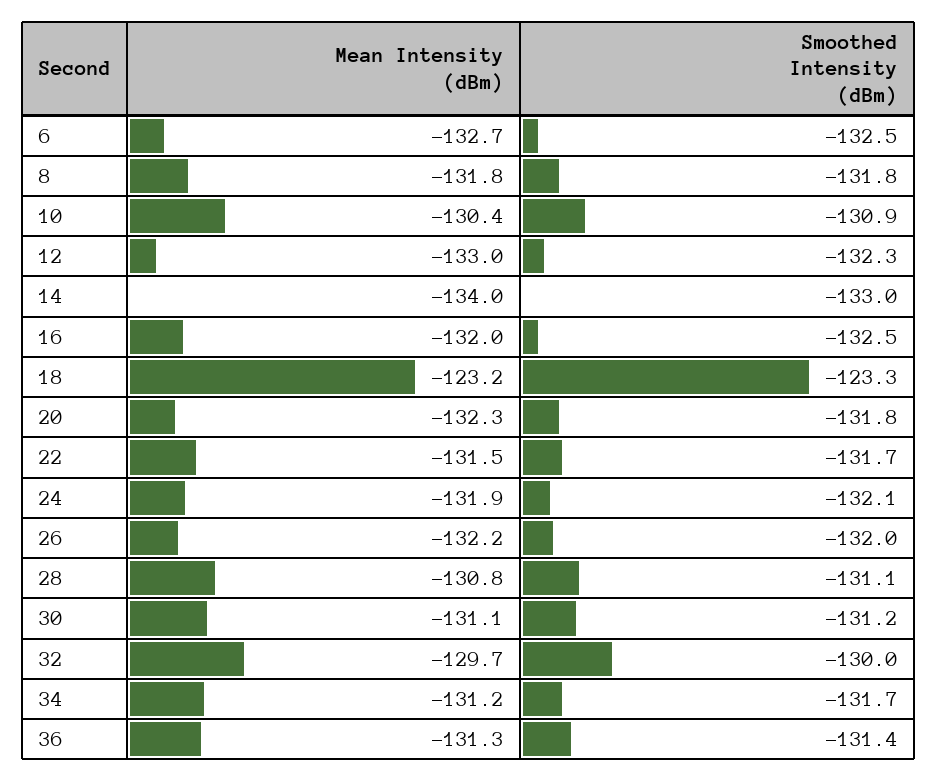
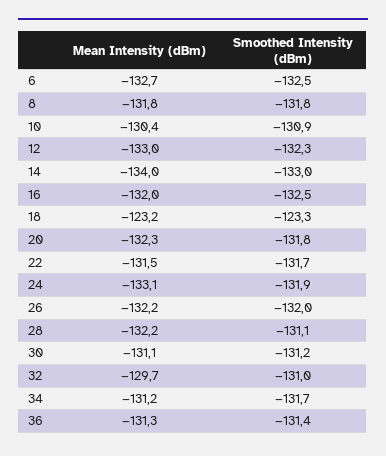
Mean Intensity (dBm), 24: -131.9 -> -133.1
Smoothed Intensity (dBm), 24: -132.1 -> -131.9
Mean Intensity (dBm), 28: -130.8 -> -132.2
Smoothed Intensity (dBm), 32: -130 -> -131

